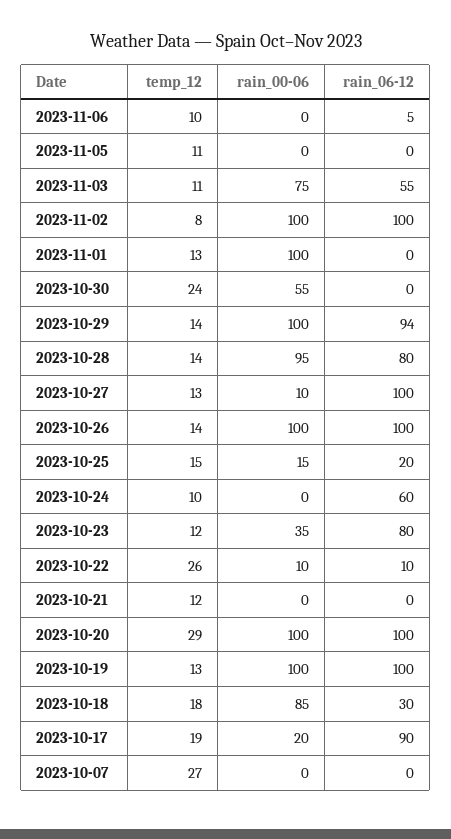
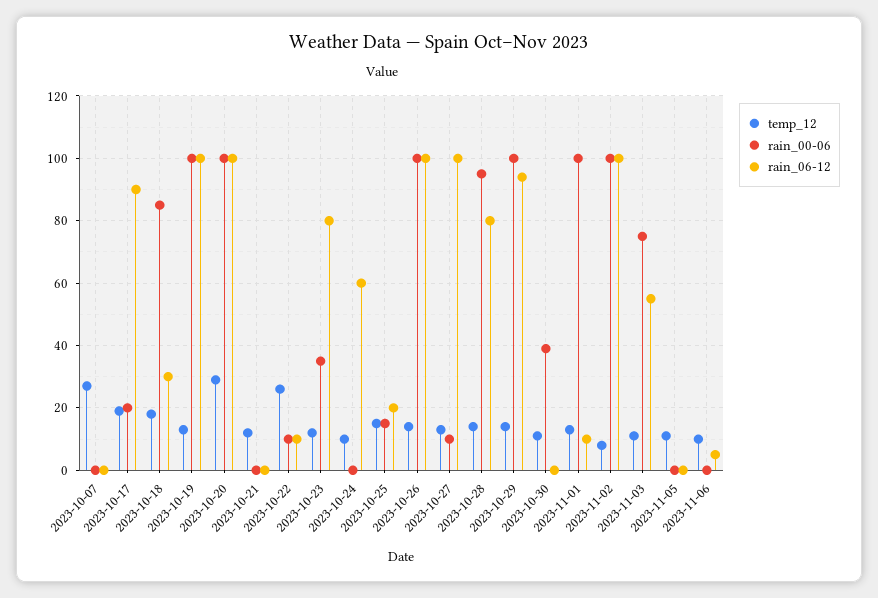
rain_06-12, 2023-11-01: 0 -> 10
temp_12, 2023-10-30: 24 -> 10
rain_00-06, 2023-10-30: 55 -> 40

